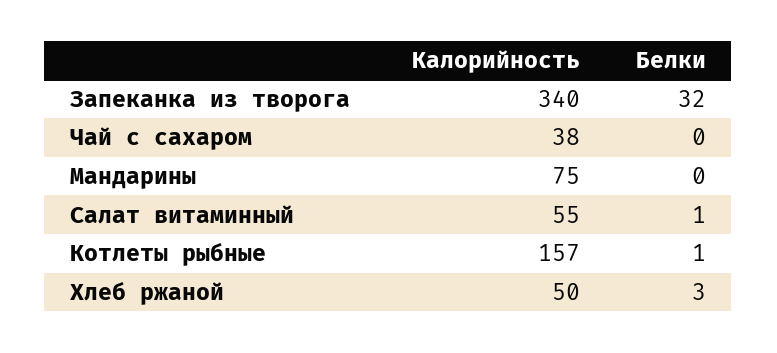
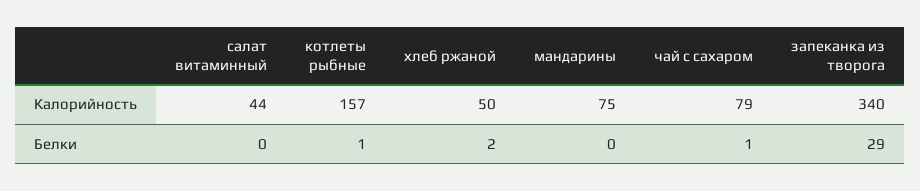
Белки, Запеканка из творога: 32 -> 29
Калорийность, Чай с сахаром: 38 -> 79
Белки, Чай с сахаром: 0 -> 1
Калорийность, Салат витаминный: 55 -> 44
Белки, Салат витаминный: 1 -> 0
Белки, Хлеб ржаной: 3 -> 2

